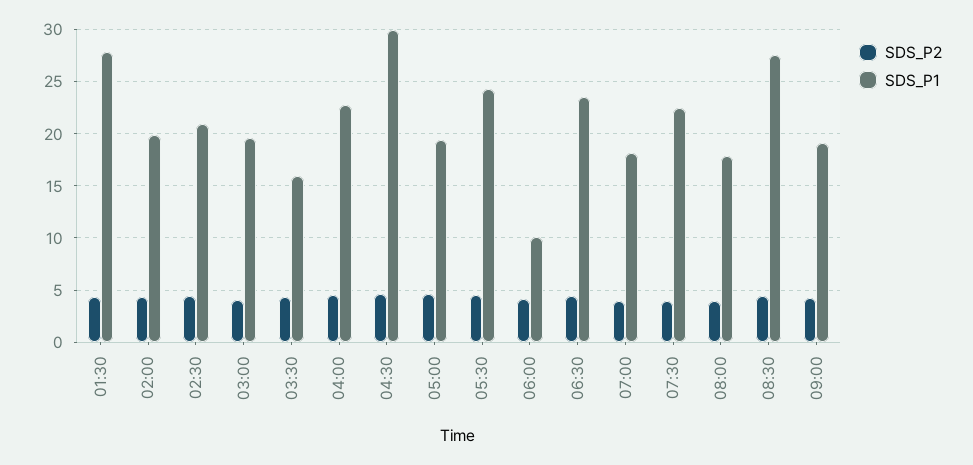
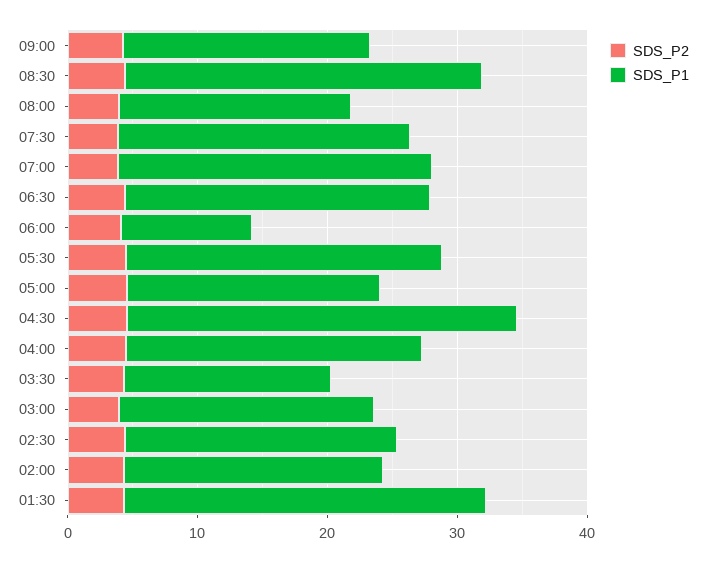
SDS_P1, 07:00: 18 -> 24

